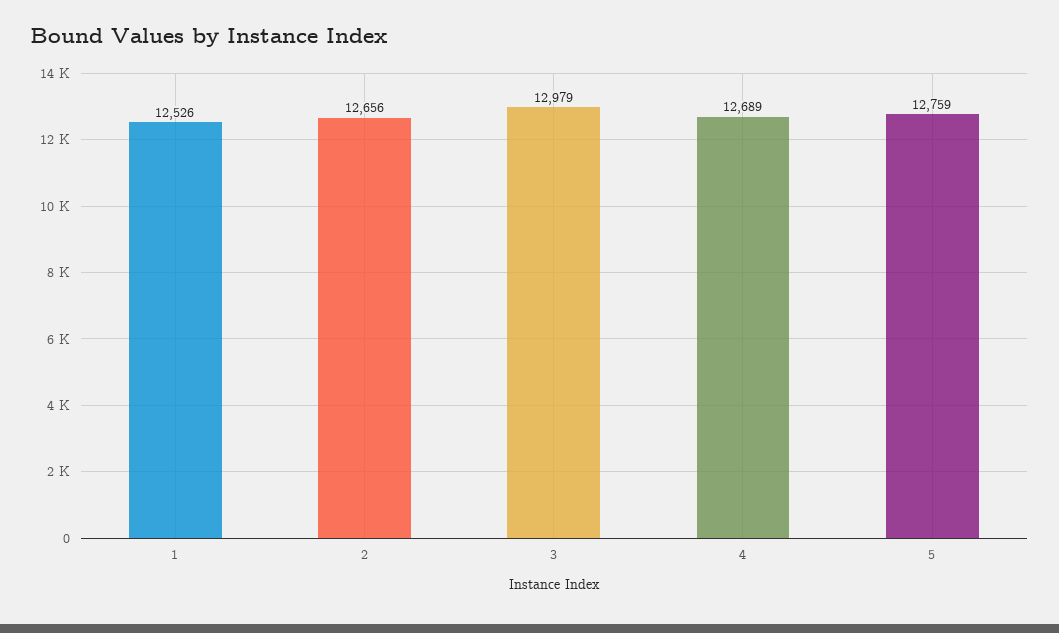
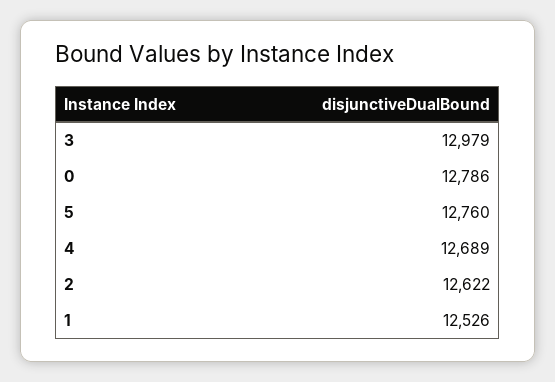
2: 12656 -> 12622
5: 12759 -> 12760
0: none -> 12786

